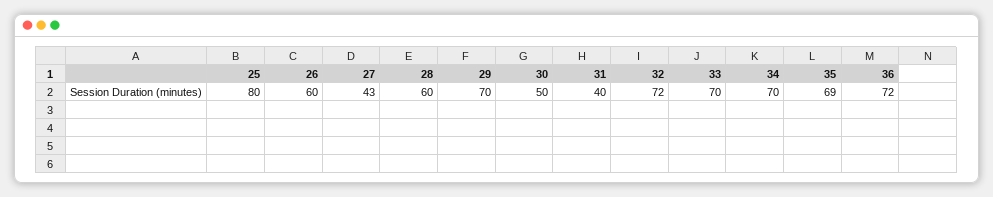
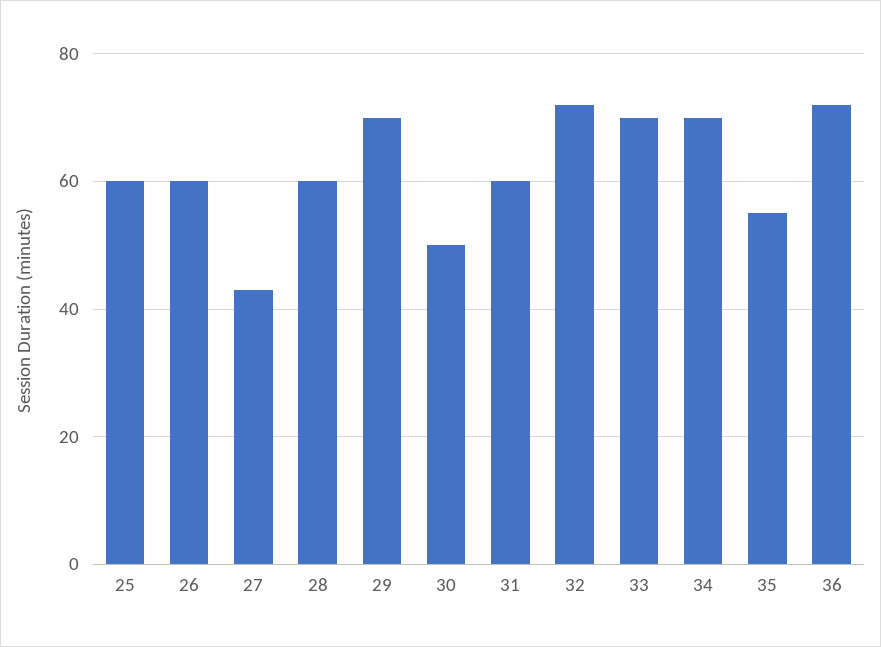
25: 80 -> 60
31: 40 -> 60
35: 69 -> 55

